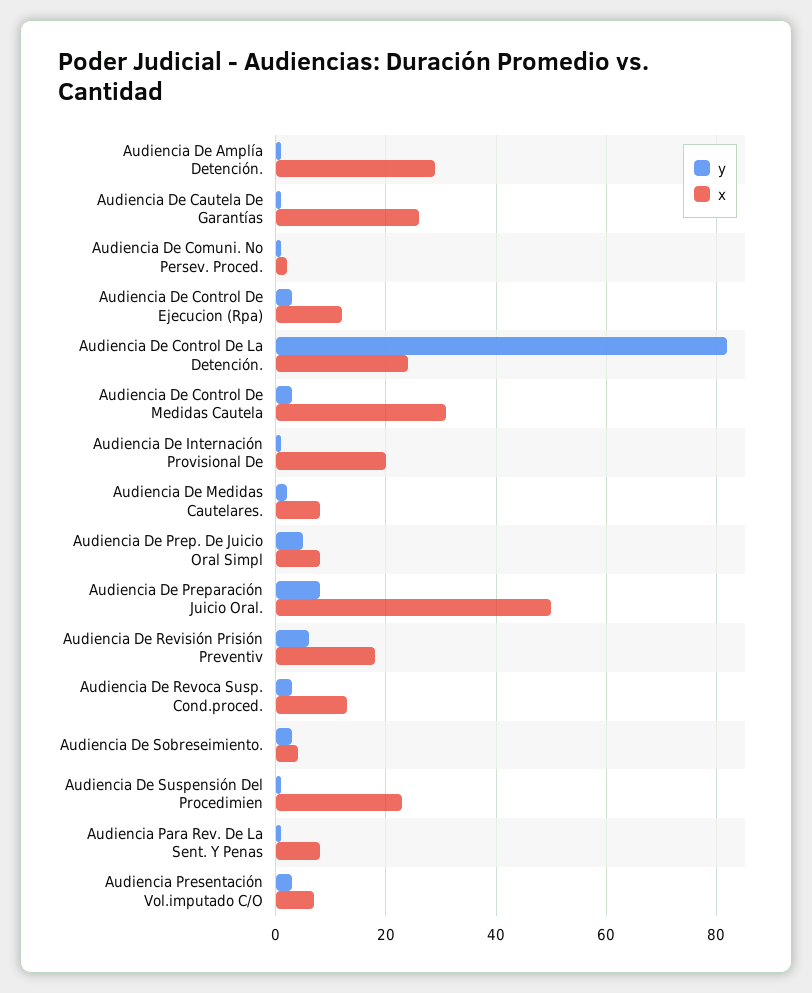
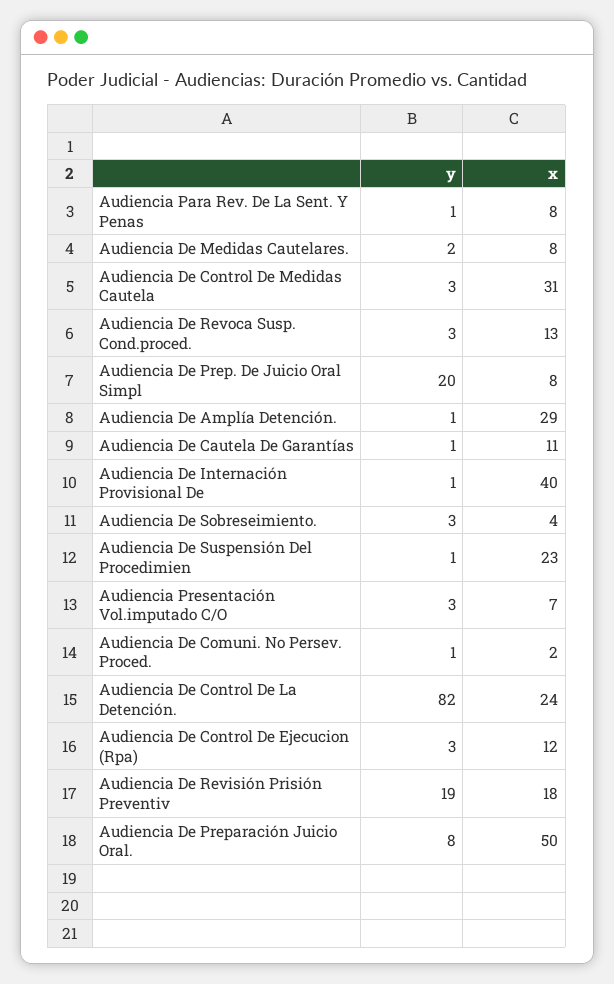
x, Audiencia De Cautela De Garantías: 25 -> 11
x, Audiencia De Internación Provisional De: 20 -> 40
y, Audiencia De Prep. De Juicio Oral Simpl: 5 -> 20
y, Audiencia De Revisión Prisión Preventiv: 5 -> 19

